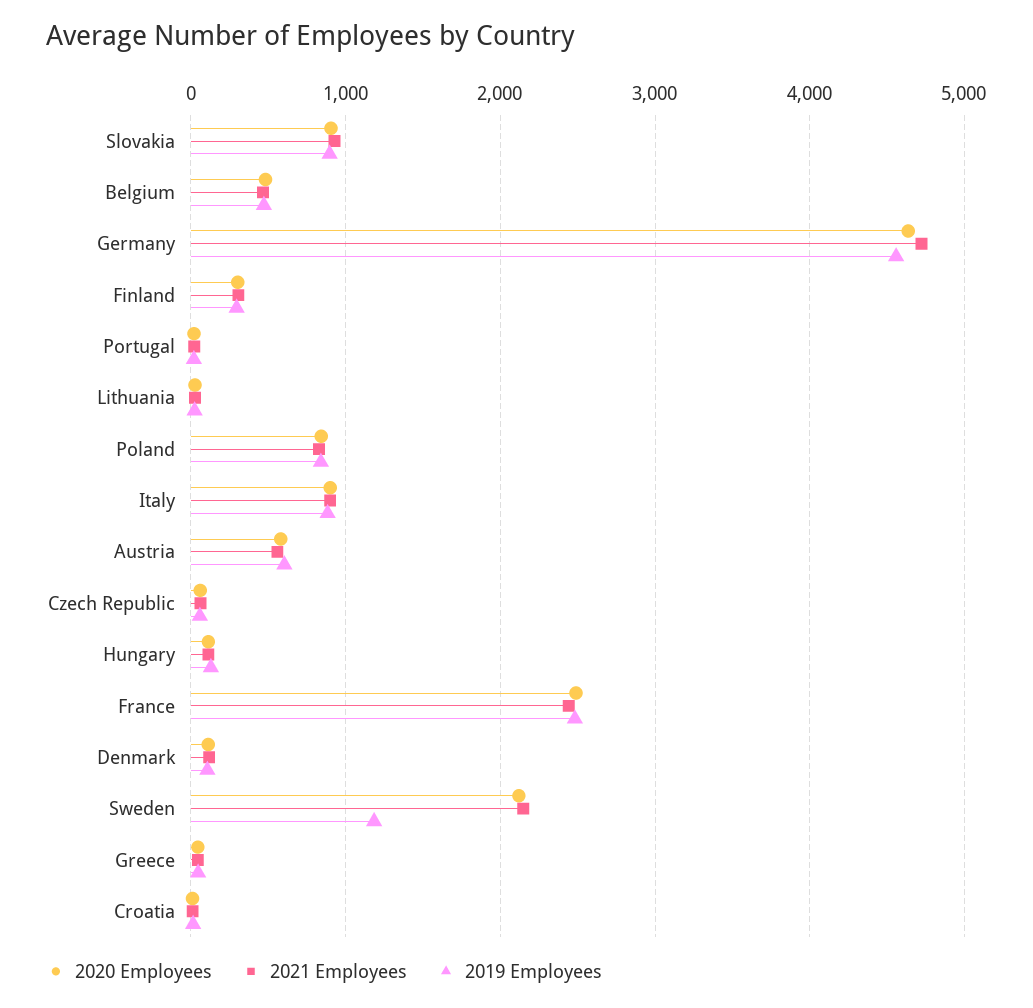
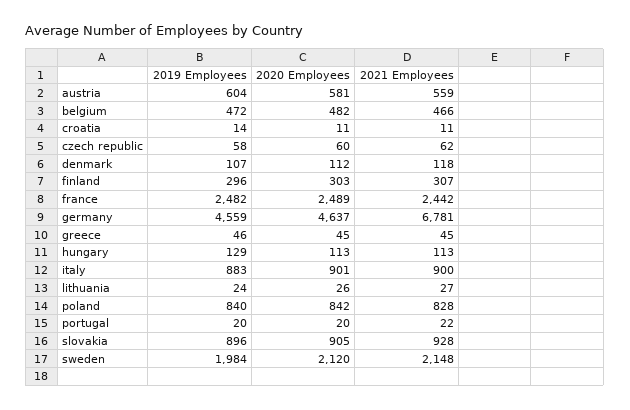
2021 Employees, Germany: 4700 -> 6781
2019 Employees, Sweden: 1200 -> 1984

